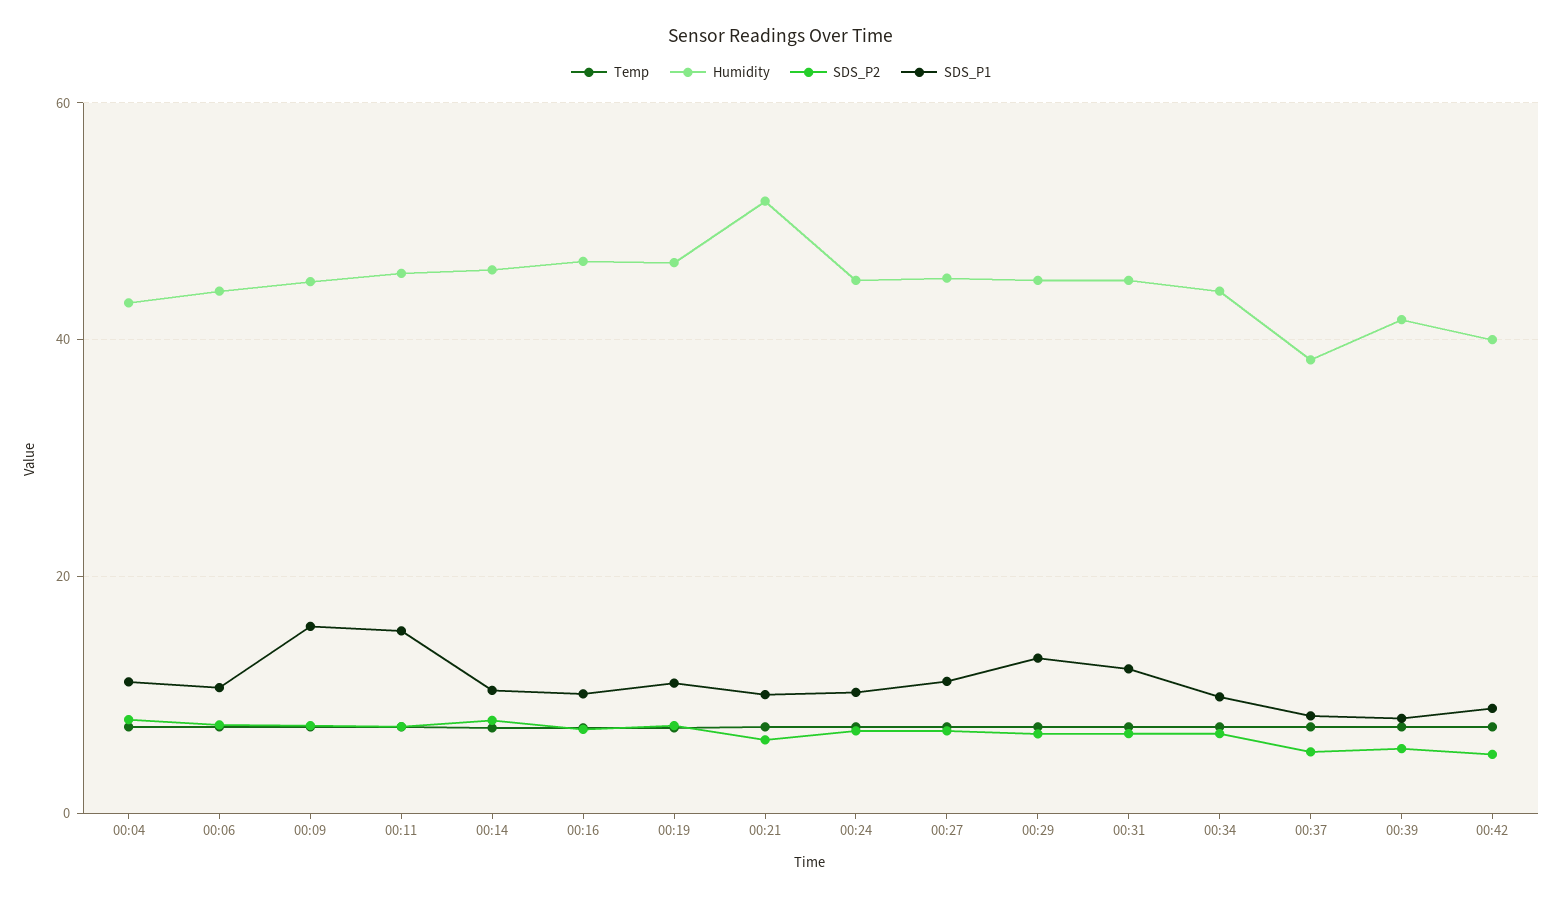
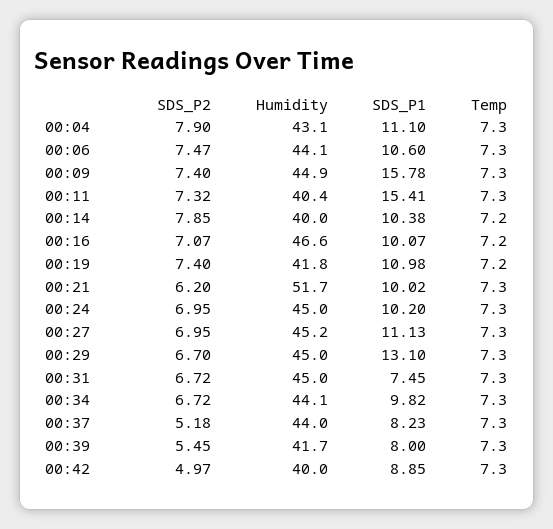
Humidity, 00:11: 46 -> 40.4
Humidity, 00:14: 46 -> 40
Humidity, 00:19: 46 -> 41.8
SDS_P1, 00:31: 12 -> 7.45
Humidity, 00:37: 38 -> 44

